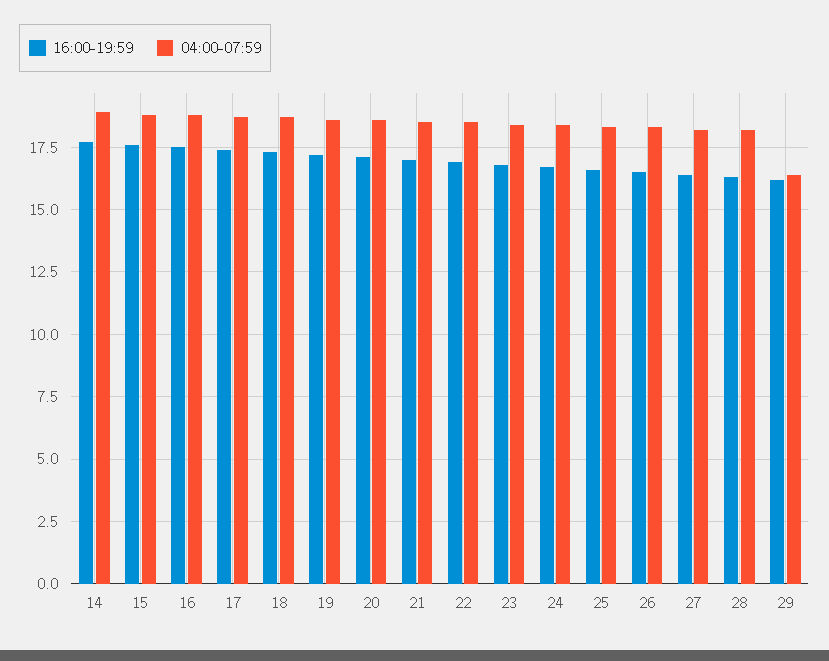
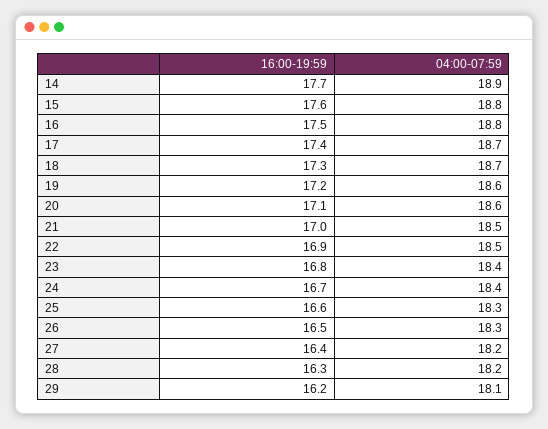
04:00-07:59, 29: 16.5 -> 18.1

